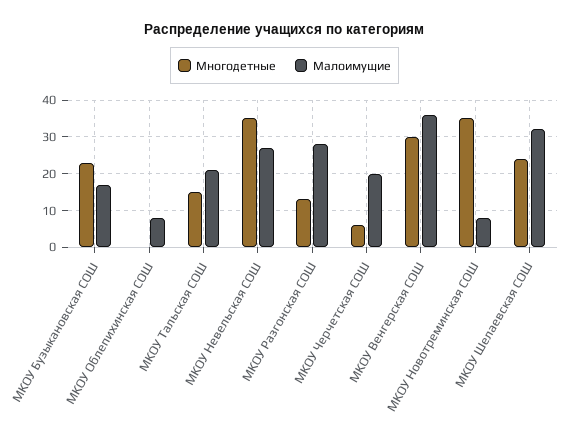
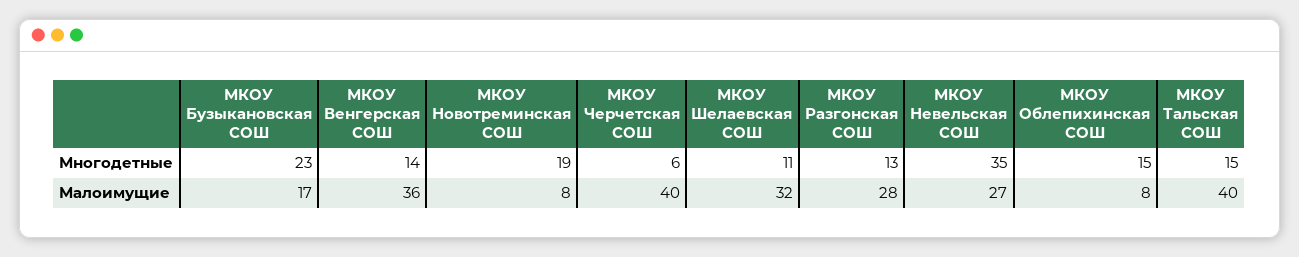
Многодетные, МКОУ Облепихинская СОШ: 0 -> 15
Малоимущие, МКОУ Тальская СОШ: 20 -> 40
Малоимущие, МКОУ Черчетская СОШ: 20 -> 40
Многодетные, МКОУ Венгерская СОШ: 30 -> 14
Многодетные, МКОУ Новотреминская СОШ: 35 -> 19
Многодетные, МКОУ Шелаевская СОШ: 25 -> 11

